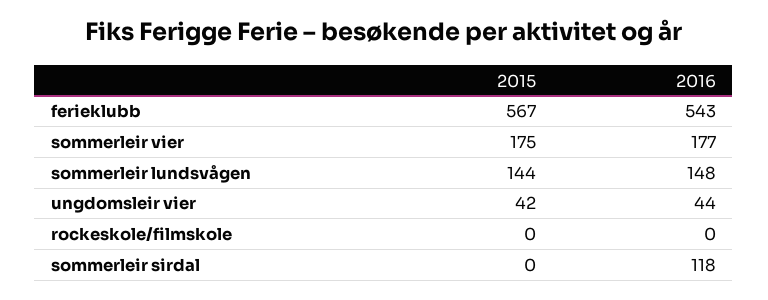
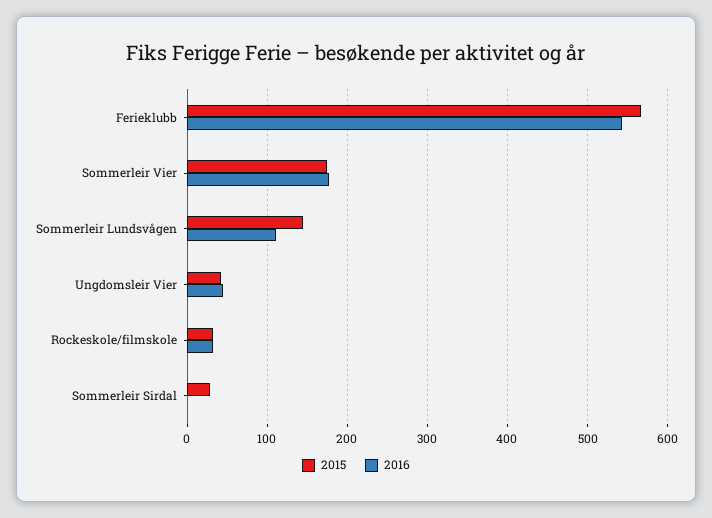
2016, sommerleir lundsvågen: 148 -> 110
2015, rockeskole/filmskole: 0 -> 30
2016, rockeskole/filmskole: 0 -> 30
2015, sommerleir sirdal: 0 -> 30
2016, sommerleir sirdal: 118 -> 0

